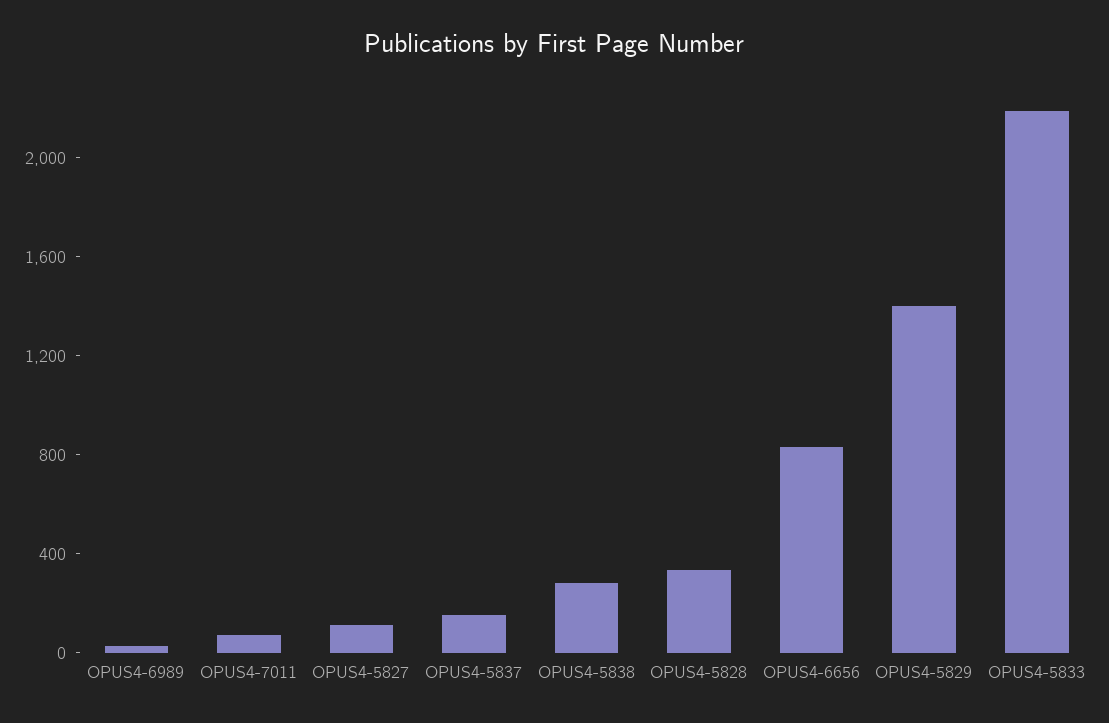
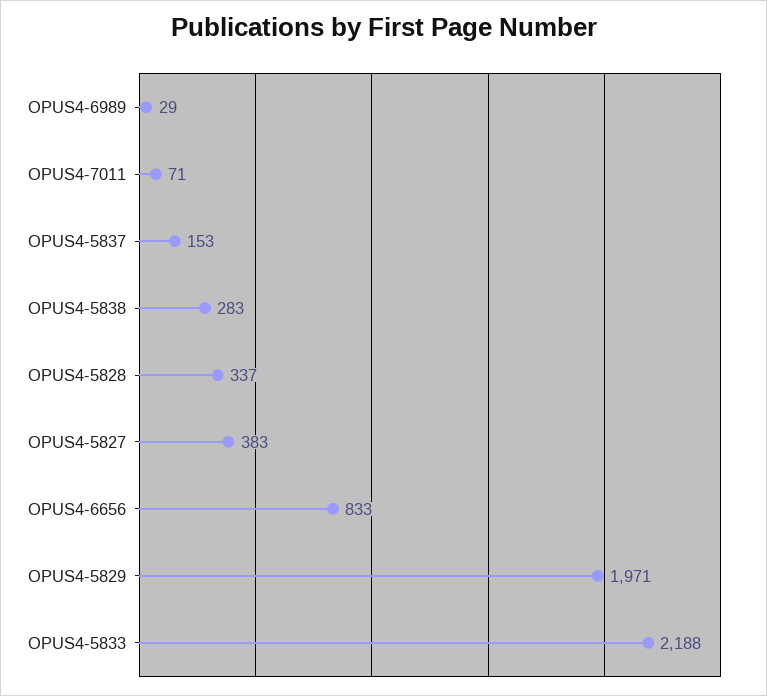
OPUS4-5827: 100 -> 383
OPUS4-5829: 1400 -> 1971

